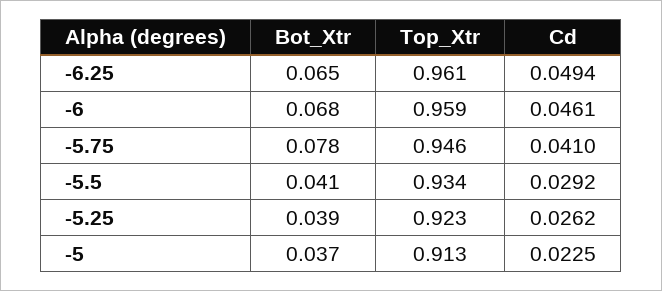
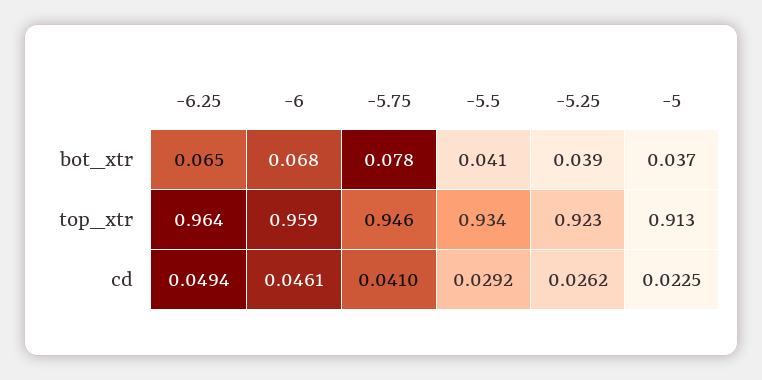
Top_Xtr, -6.25: 0.961 -> 0.964

